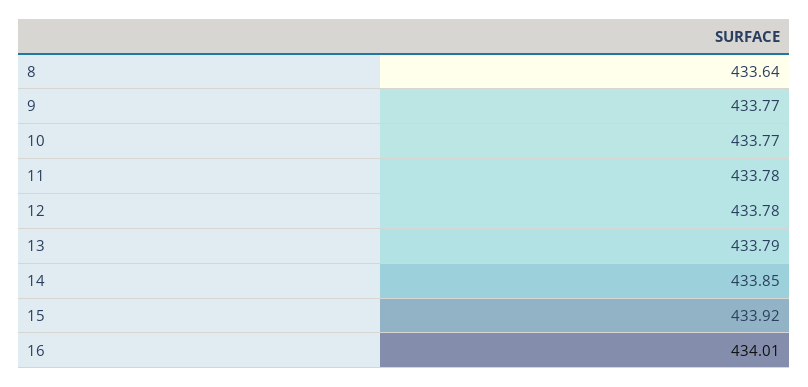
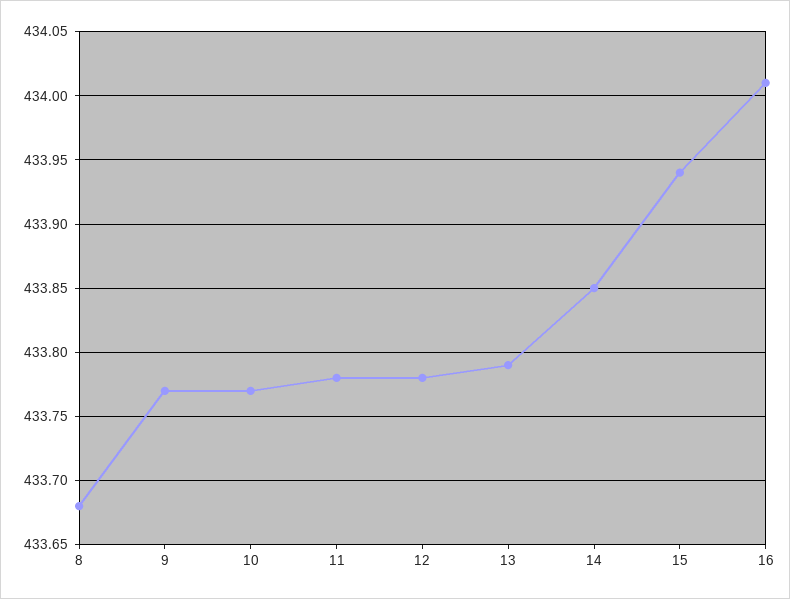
8: 433.64 -> 433.68
15: 433.92 -> 433.94

